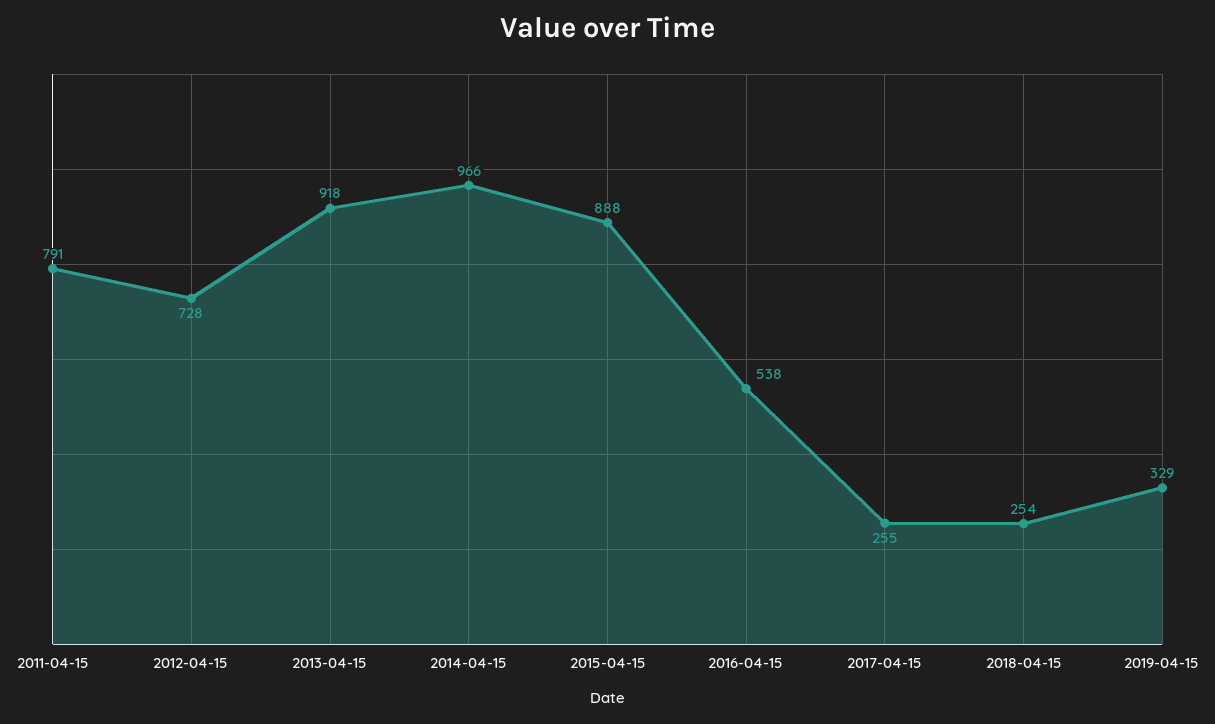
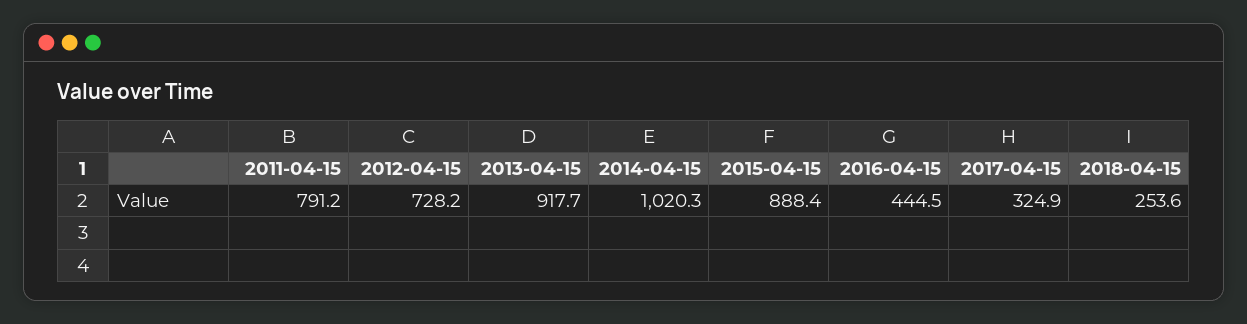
2014-04-15: 966 -> 1020.3
2016-04-15: 538 -> 444.5
2017-04-15: 255 -> 324.9
2019-04-15: 329 -> none

